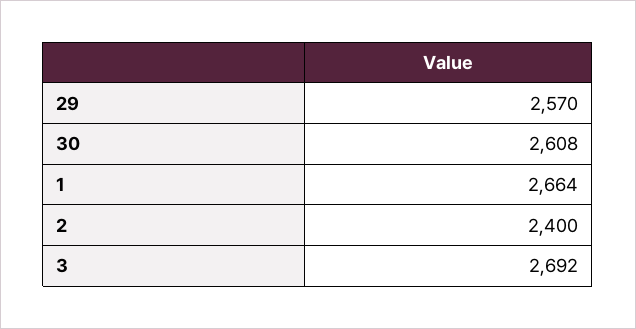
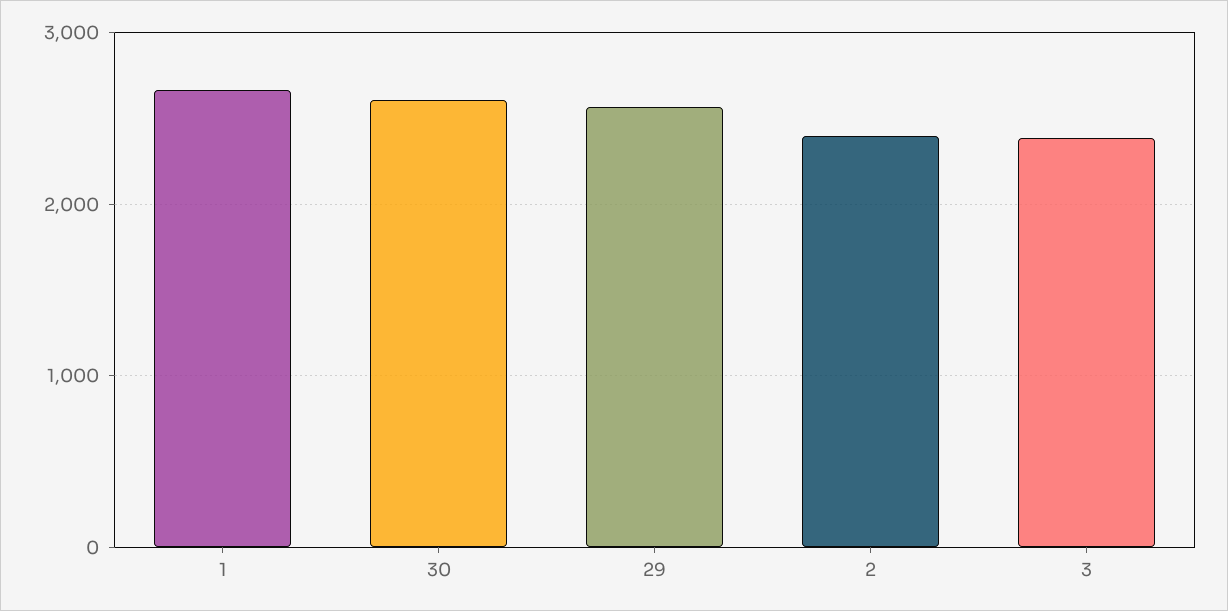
3: 2692 -> 2400

